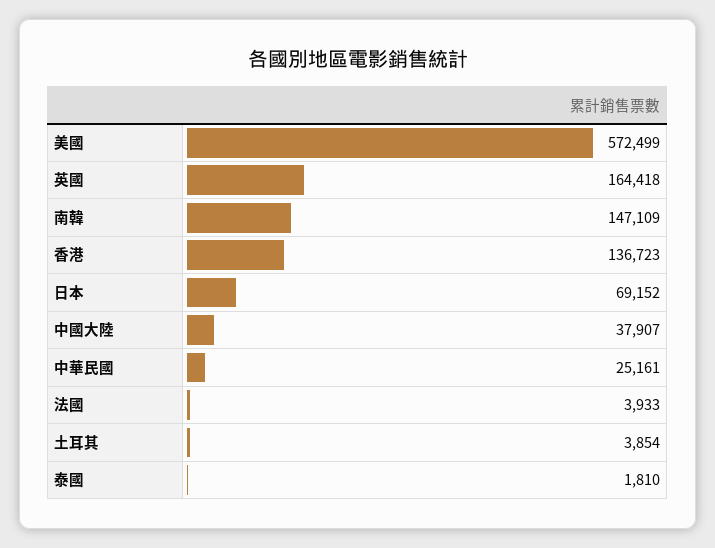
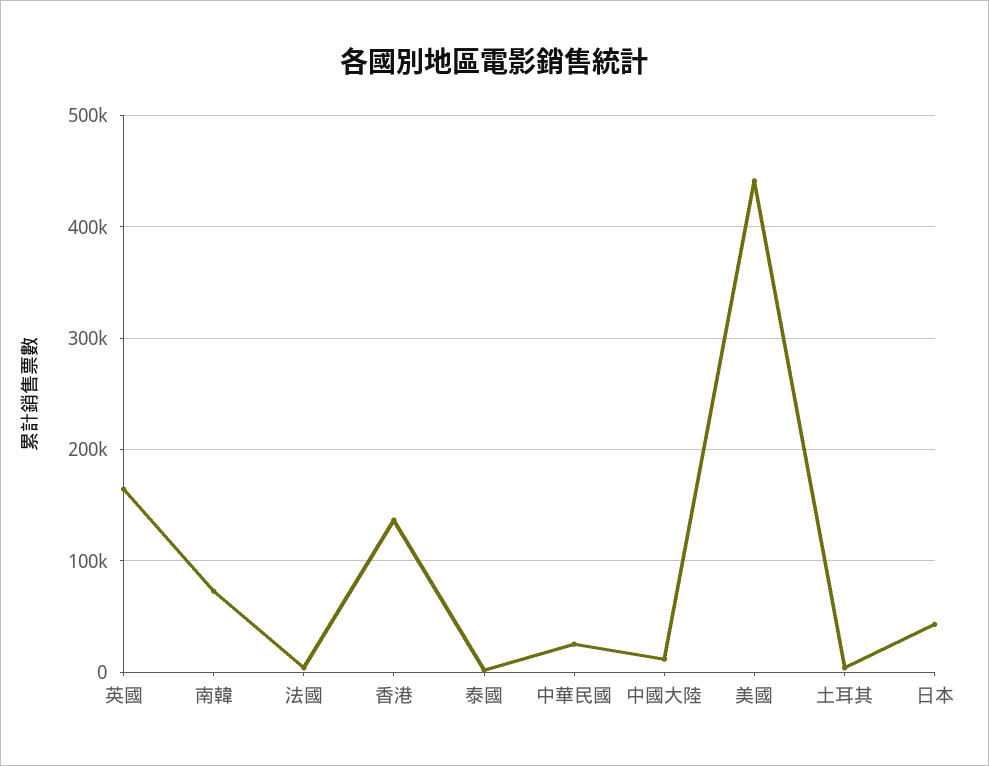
美國: 572499 -> 440000
南韓: 147109 -> 70000
日本: 69152 -> 40000
中國大陸: 37907 -> 10000

